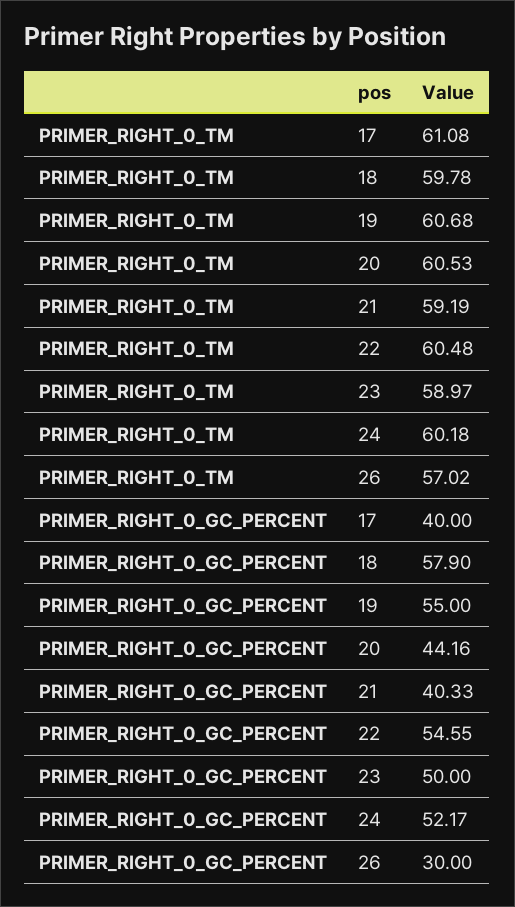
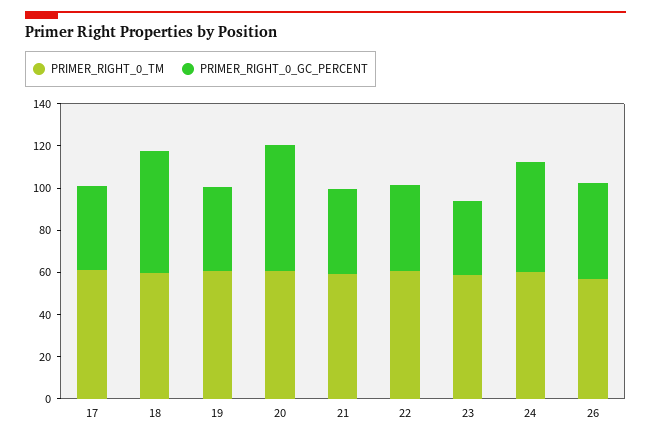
PRIMER_RIGHT_0_GC_PERCENT, 19: 55 -> 40
PRIMER_RIGHT_0_GC_PERCENT, 20: 44.16 -> 60
PRIMER_RIGHT_0_GC_PERCENT, 22: 54.55 -> 40
PRIMER_RIGHT_0_GC_PERCENT, 23: 50 -> 35
PRIMER_RIGHT_0_GC_PERCENT, 26: 30 -> 45

